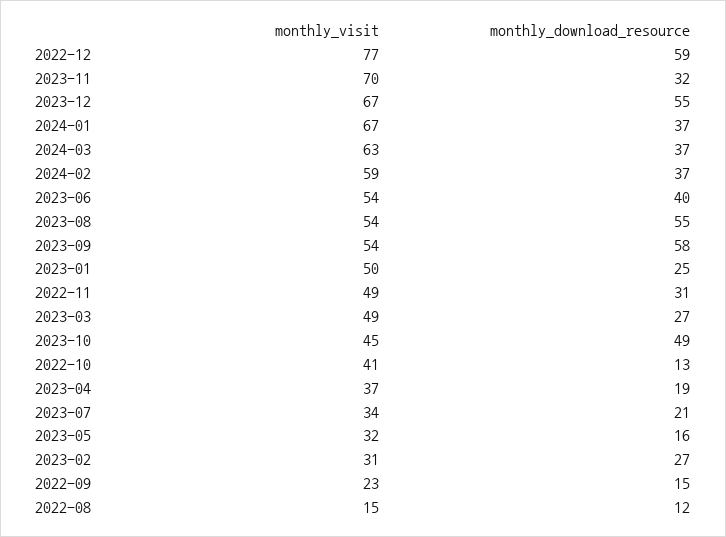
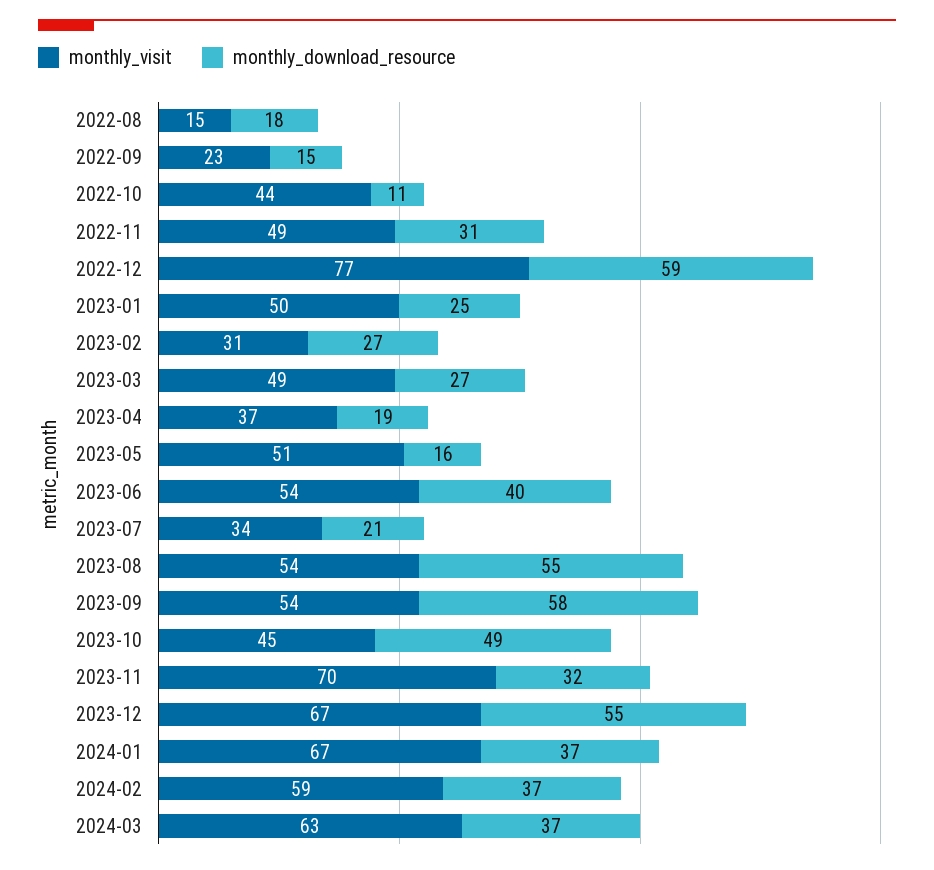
monthly_visit, 2022-10: 41 -> 44
monthly_download_resource, 2022-10: 13 -> 11
monthly_visit, 2023-05: 32 -> 51
monthly_download_resource, 2022-08: 12 -> 18

